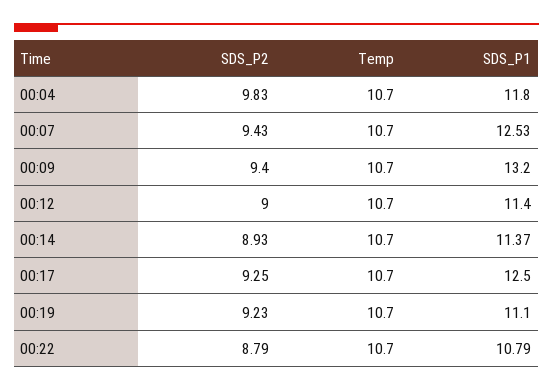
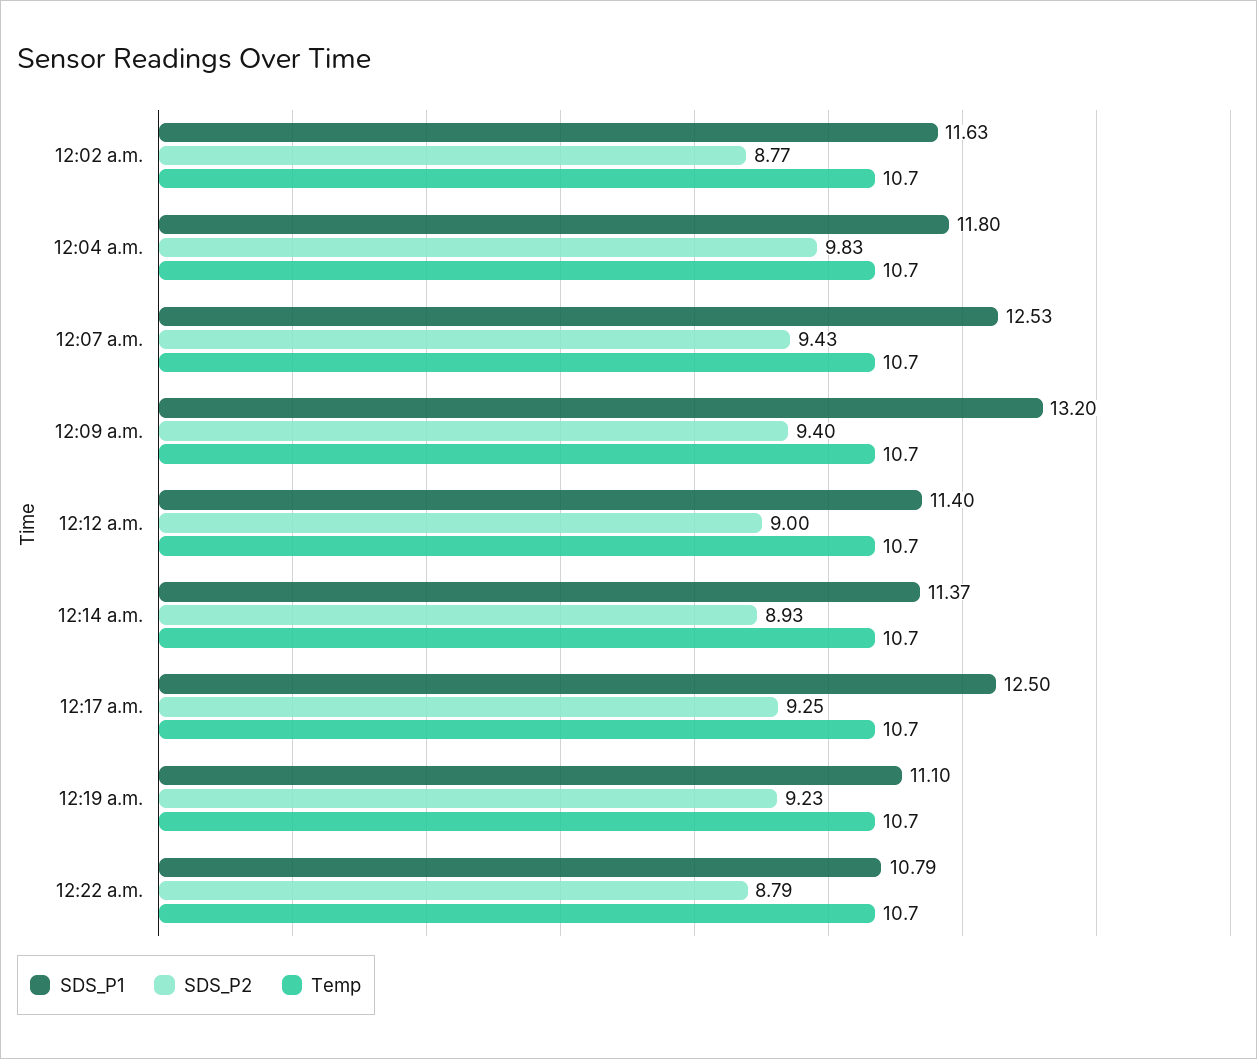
SDS_P1, 12:02 a.m.: none -> 11.63
SDS_P2, 12:02 a.m.: none -> 8.77
Temp, 12:02 a.m.: none -> 10.7

